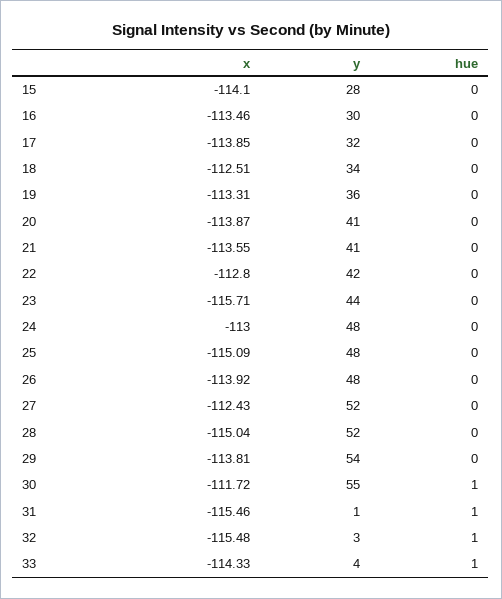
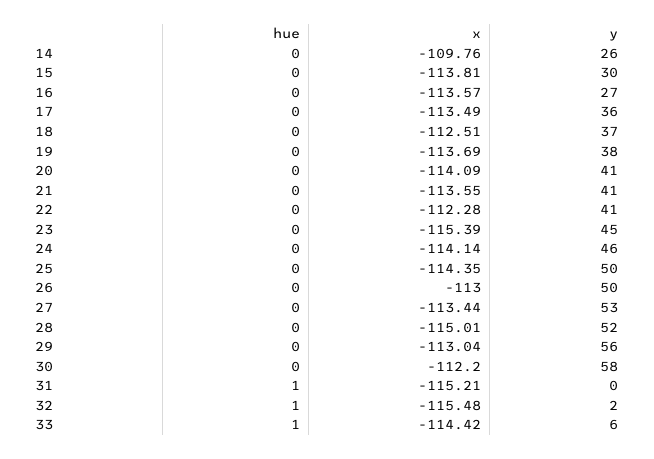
x, 15: -114.1 -> -113.81
y, 15: 28 -> 30
x, 16: -113.46 -> -113.57
y, 16: 30 -> 27
x, 17: -113.85 -> -113.49
y, 17: 32 -> 36
y, 18: 34 -> 37
x, 19: -113.31 -> -113.69
y, 19: 36 -> 38
x, 20: -113.87 -> -114.09
x, 22: -112.8 -> -112.28
y, 22: 42 -> 41
x, 23: -115.71 -> -115.39
y, 23: 44 -> 45
x, 24: -113 -> -114.14
y, 24: 48 -> 46
x, 25: -115.09 -> -114.35
y, 25: 48 -> 50
x, 26: -113.92 -> -113
y, 26: 48 -> 50
x, 27: -112.43 -> -113.44
y, 27: 52 -> 53
x, 28: -115.04 -> -115.01
x, 29: -113.81 -> -113.04
y, 29: 54 -> 56
x, 30: -111.72 -> -112.2
y, 30: 55 -> 58
hue, 30: 1 -> 0
x, 31: -115.46 -> -115.21
y, 31: 1 -> 0
y, 32: 3 -> 2
x, 33: -114.33 -> -114.42
y, 33: 4 -> 6
hue, 14: none -> 0
x, 14: none -> -109.76
y, 14: none -> 26

